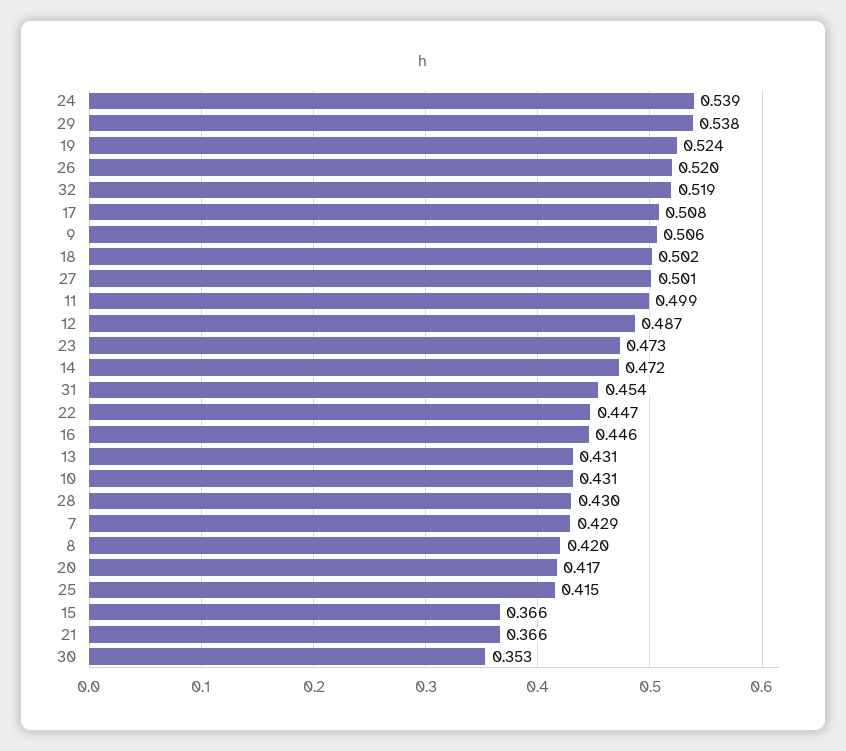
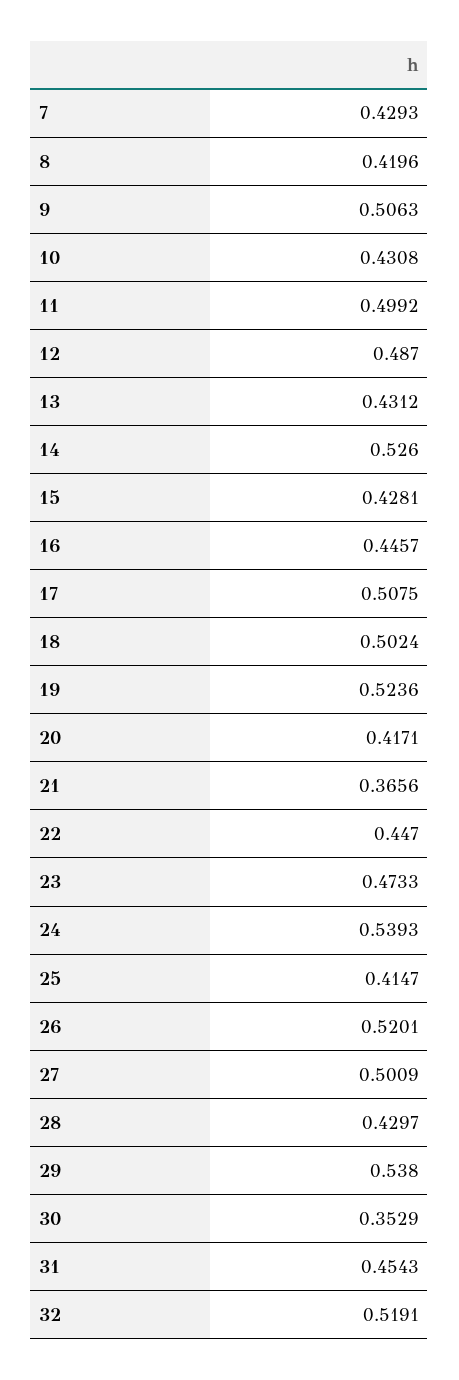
14: 0.472 -> 0.526
15: 0.366 -> 0.4281

